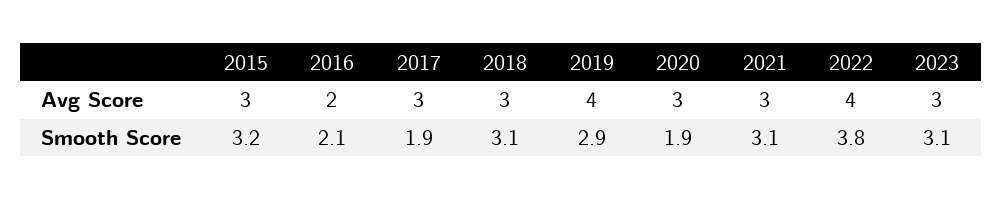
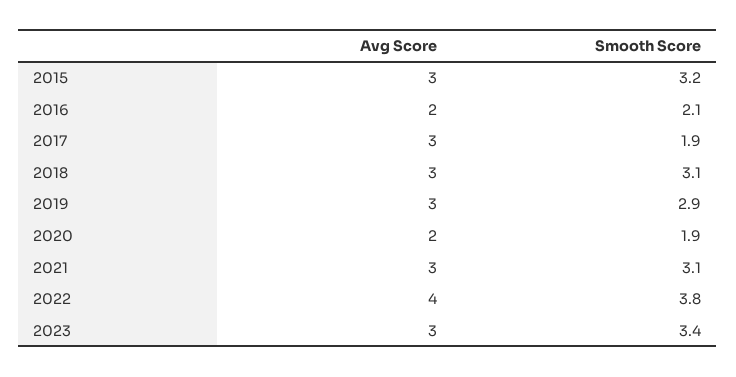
2019, Avg Score: 4 -> 3
2020, Avg Score: 3 -> 2
2023, Smooth Score: 3.1 -> 3.4

